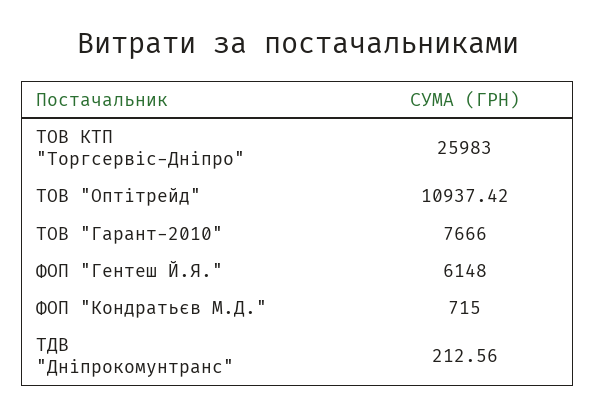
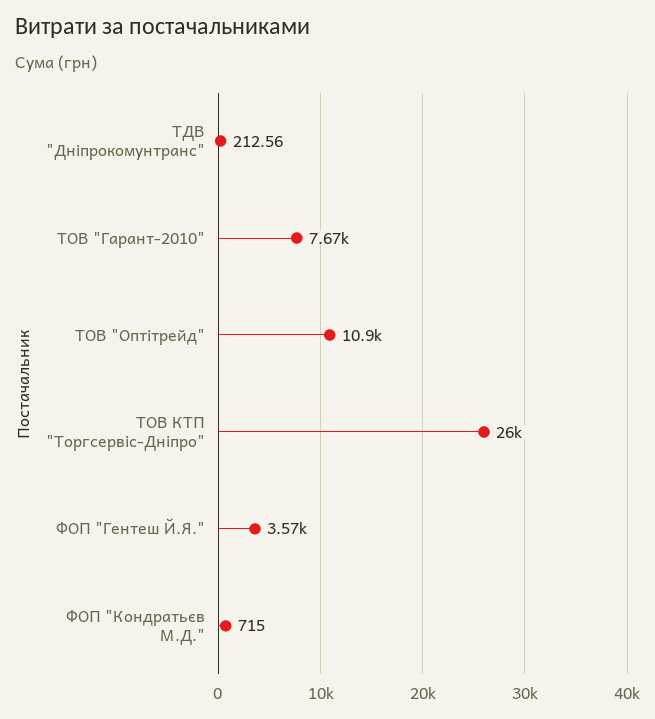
ФОП "Гентеш Й.Я.": 6148 -> 3570

